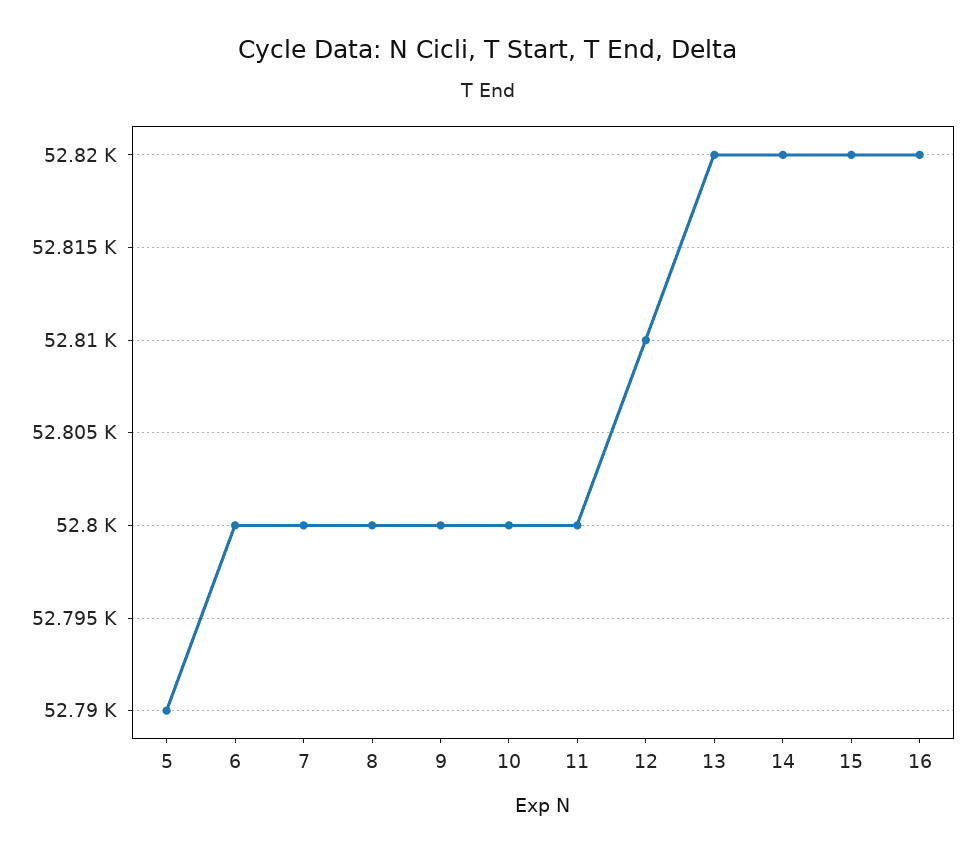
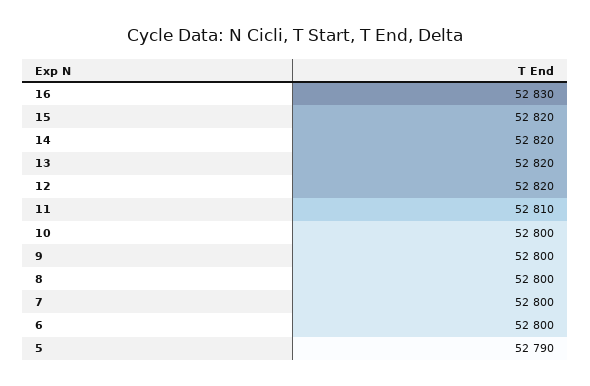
11: 52800 -> 52810
12: 52810 -> 52820
16: 52820 -> 52830

